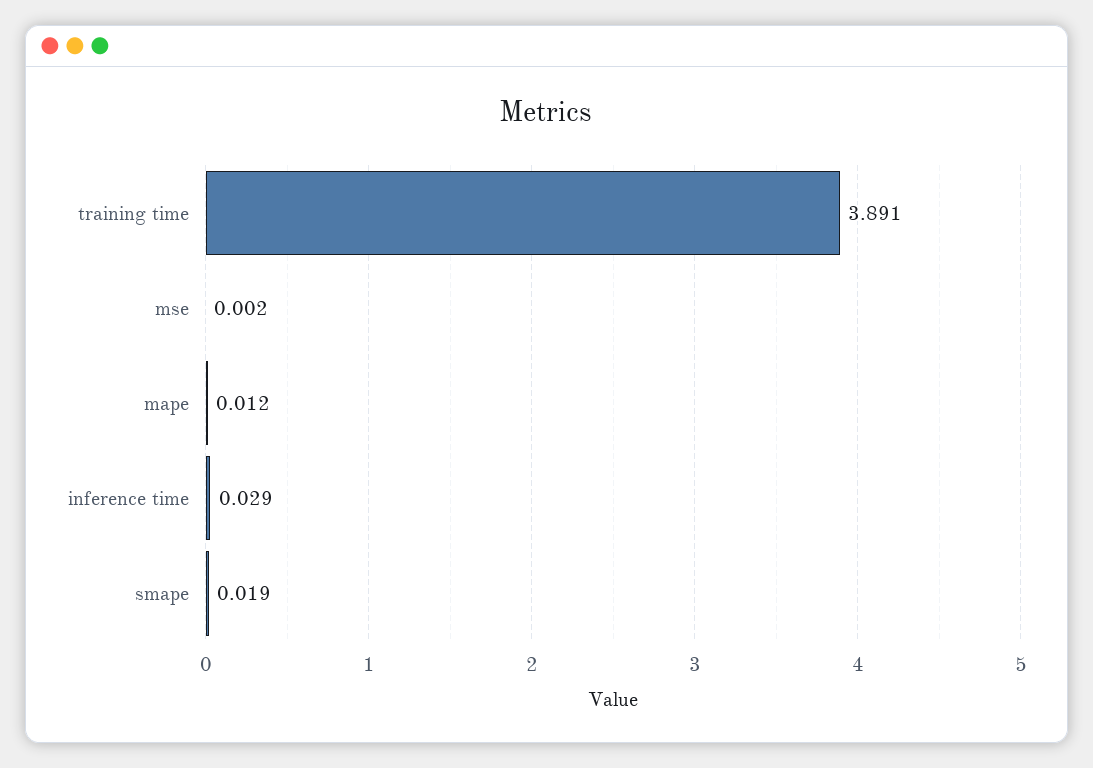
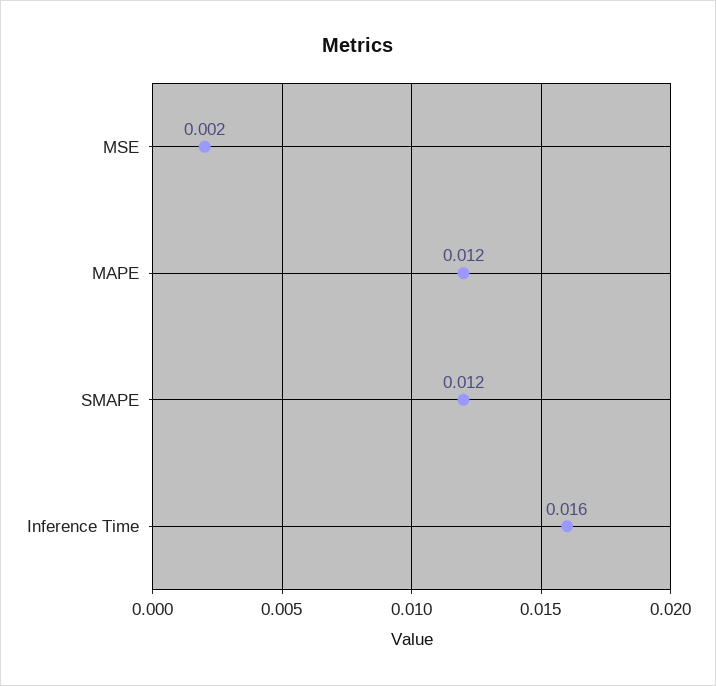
training time: 3.891 -> none
inference time: 0.029 -> 0.016
smape: 0.019 -> 0.012

